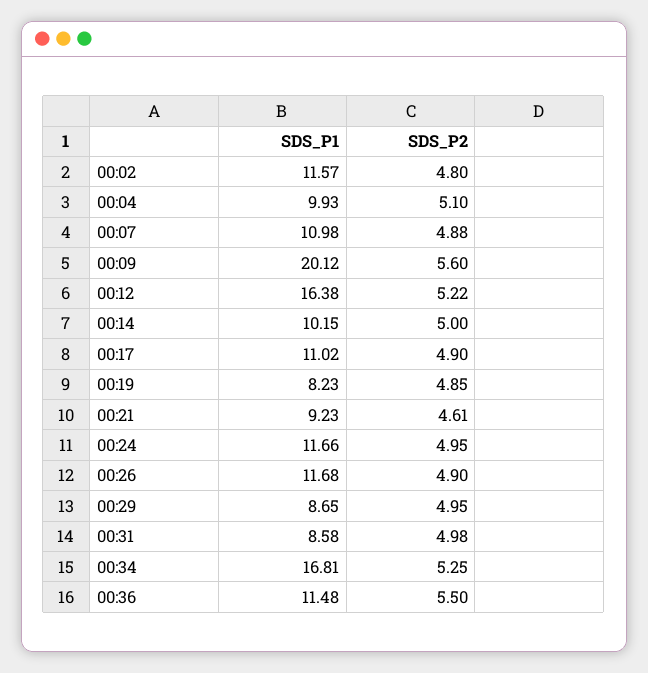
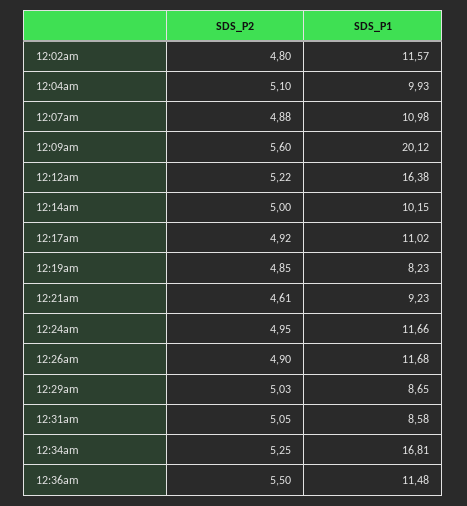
SDS_P2, 00:17: 4.9 -> 4.92
SDS_P2, 00:29: 4.95 -> 5.03
SDS_P2, 00:31: 4.98 -> 5.05

